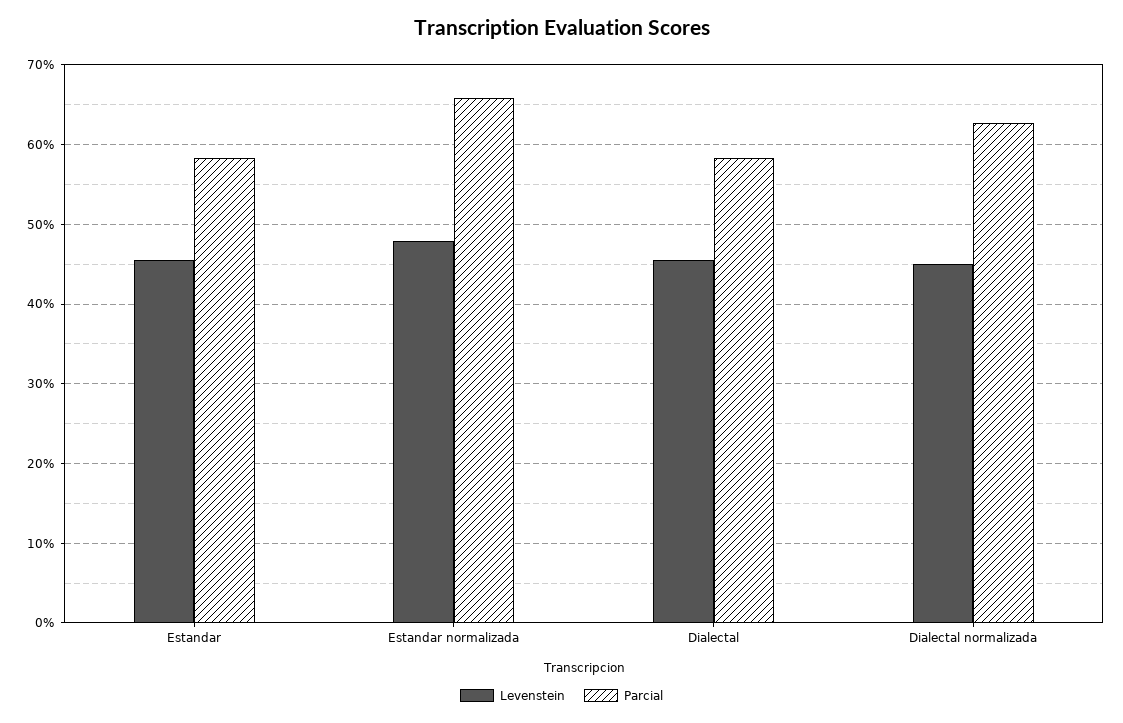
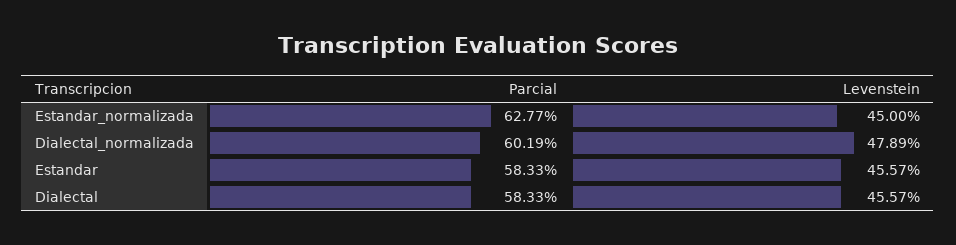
Levenstein, Estandar normalizada: 48 -> 45
Parcial, Estandar normalizada: 66 -> 62.77
Levenstein, Dialectal normalizada: 45 -> 47.89
Parcial, Dialectal normalizada: 63 -> 60.19

